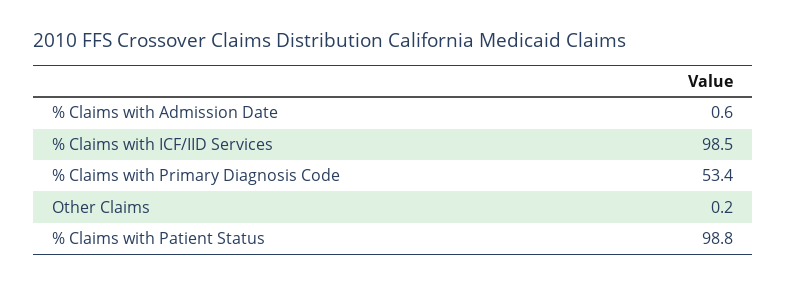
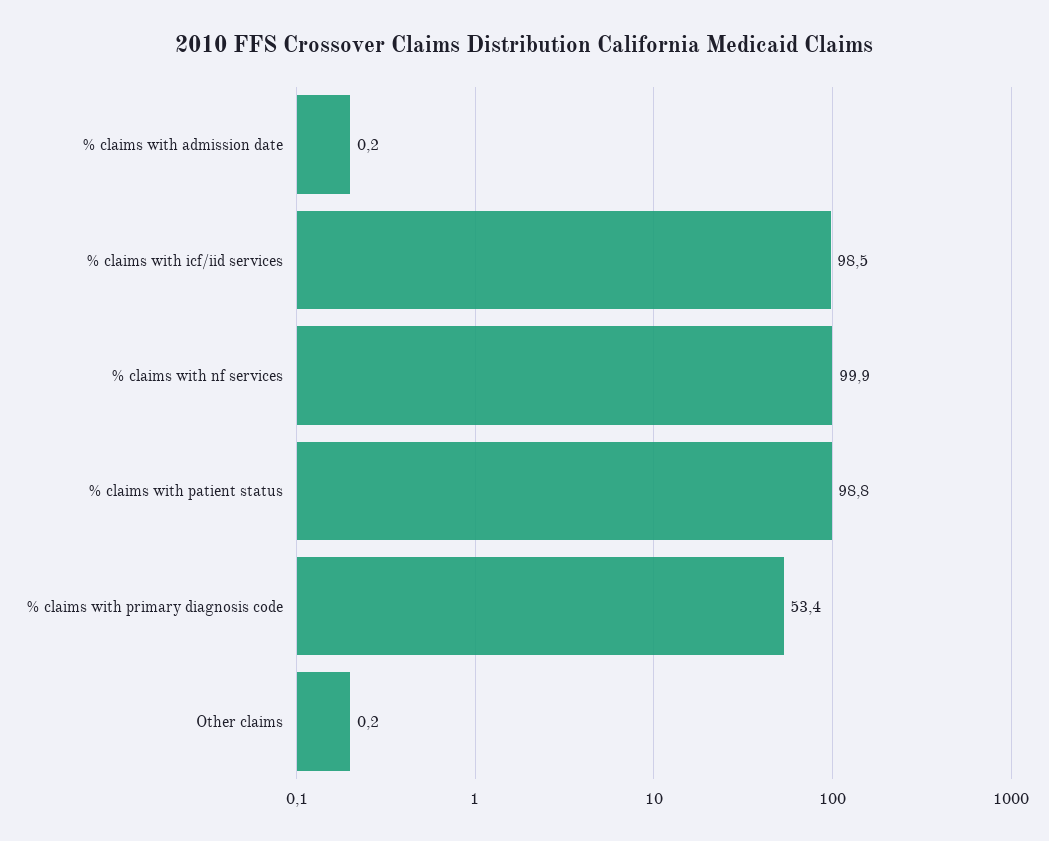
% Claims with Admission Date: 0.6 -> 0.2
% claims with nf services: none -> 99.9

